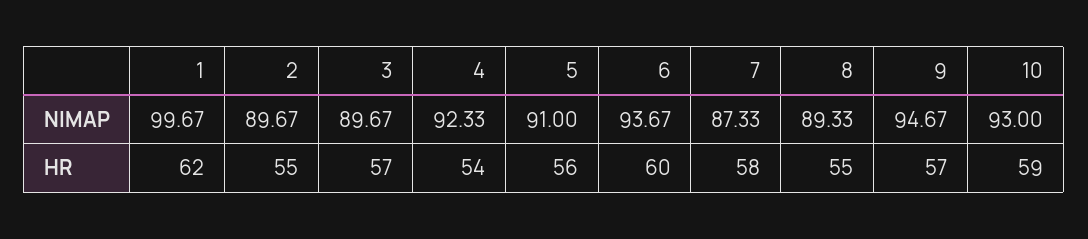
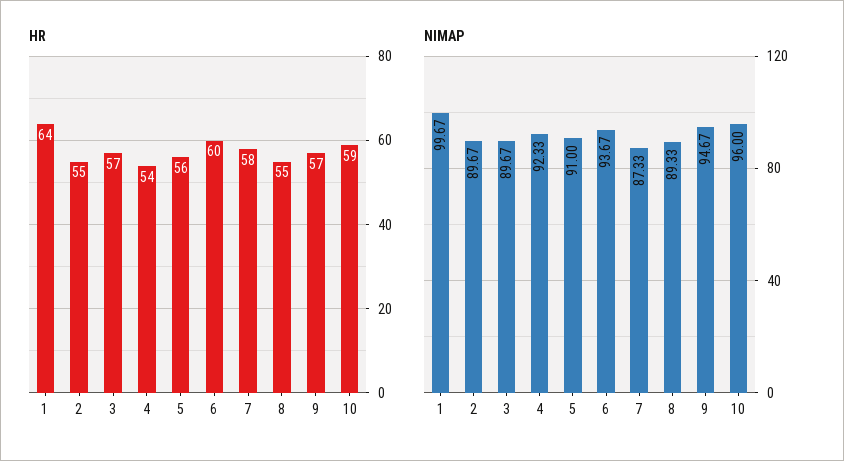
NIMAP, 10: 93 -> 96
HR, 1: 62 -> 64

